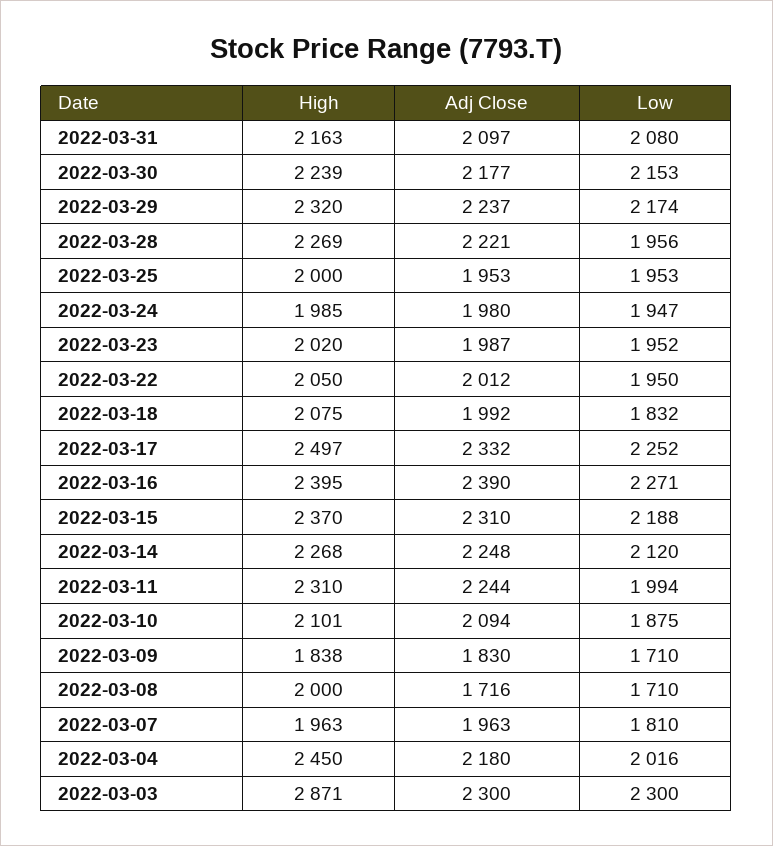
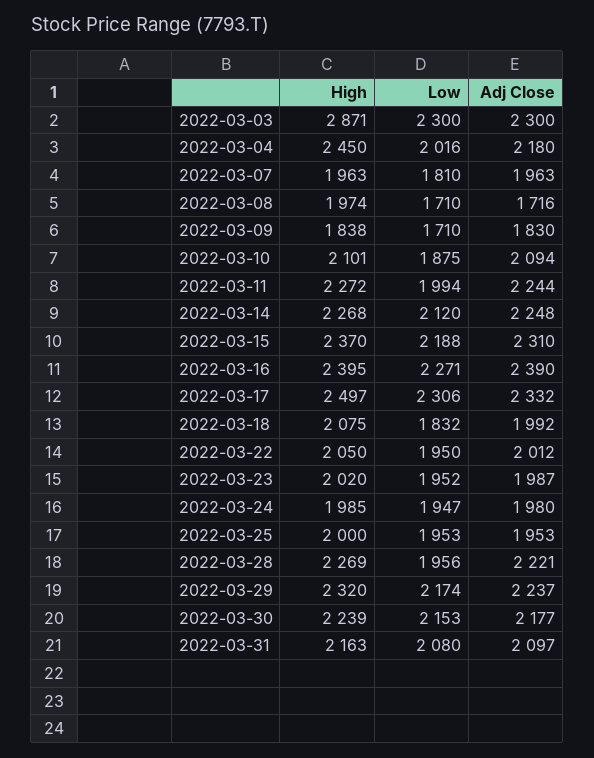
Low, 2022-03-17: 2252 -> 2306
High, 2022-03-11: 2310 -> 2272
High, 2022-03-08: 2000 -> 1974

